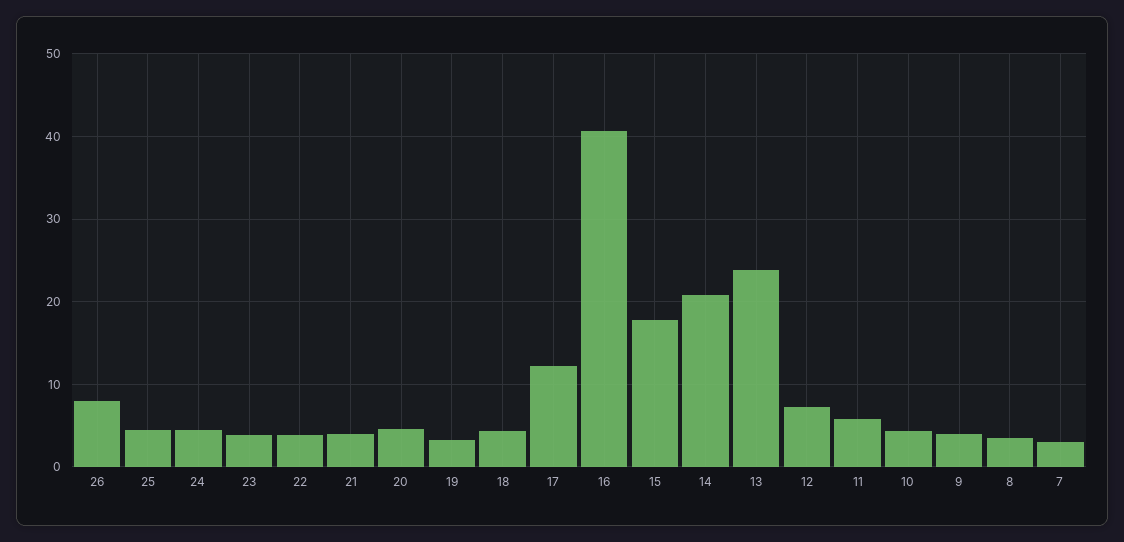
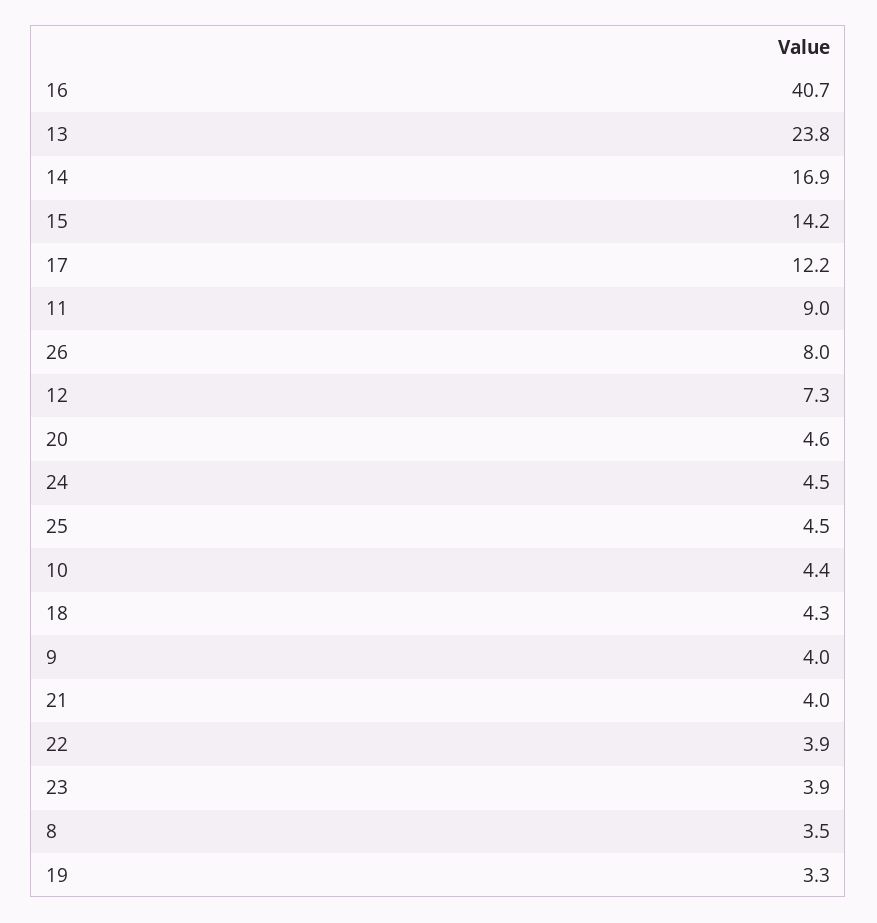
15: 18 -> 14.2
14: 21 -> 16.9
11: 6 -> 9
7: 3 -> none

